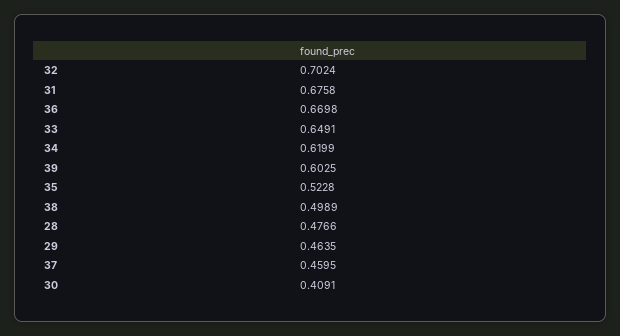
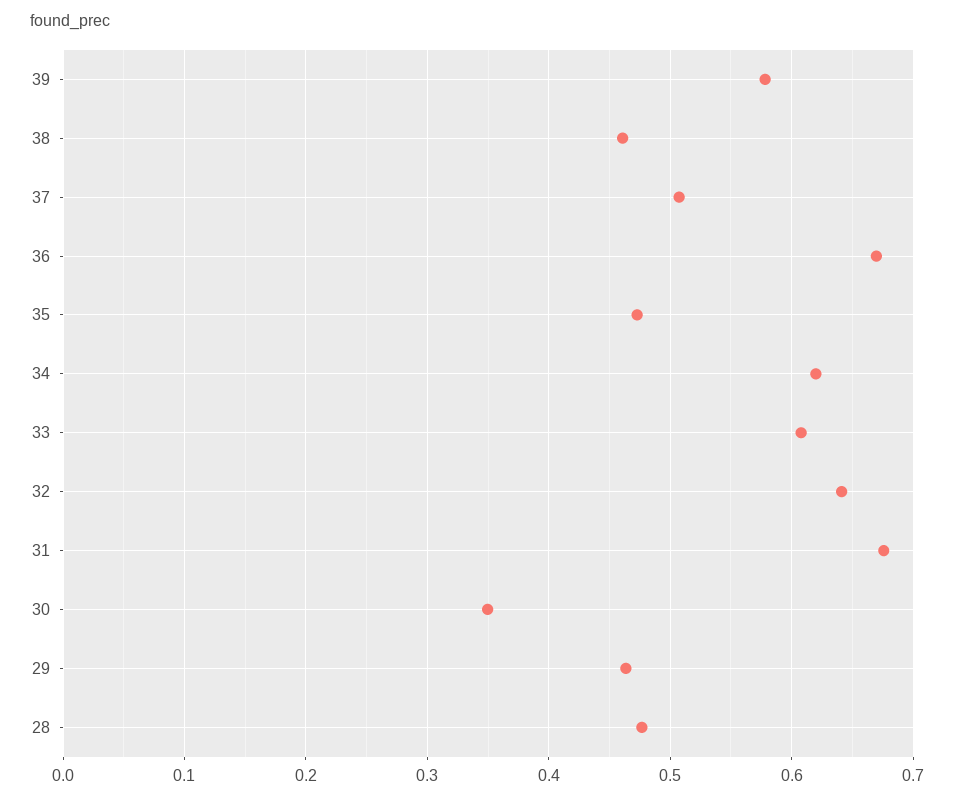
32: 0.7024 -> 0.64
33: 0.6491 -> 0.61
39: 0.6025 -> 0.58
35: 0.5228 -> 0.47
38: 0.4989 -> 0.46
37: 0.4595 -> 0.51
30: 0.4091 -> 0.35

